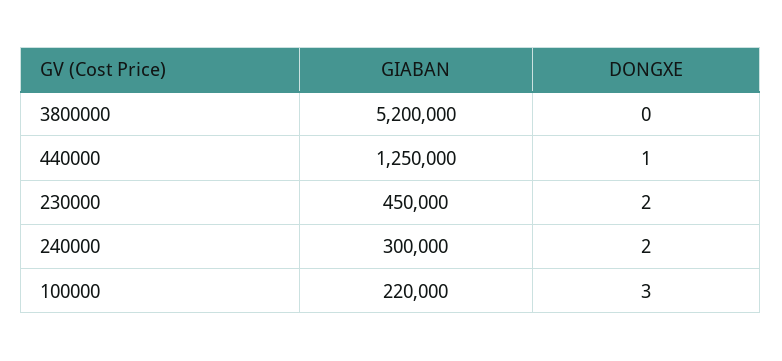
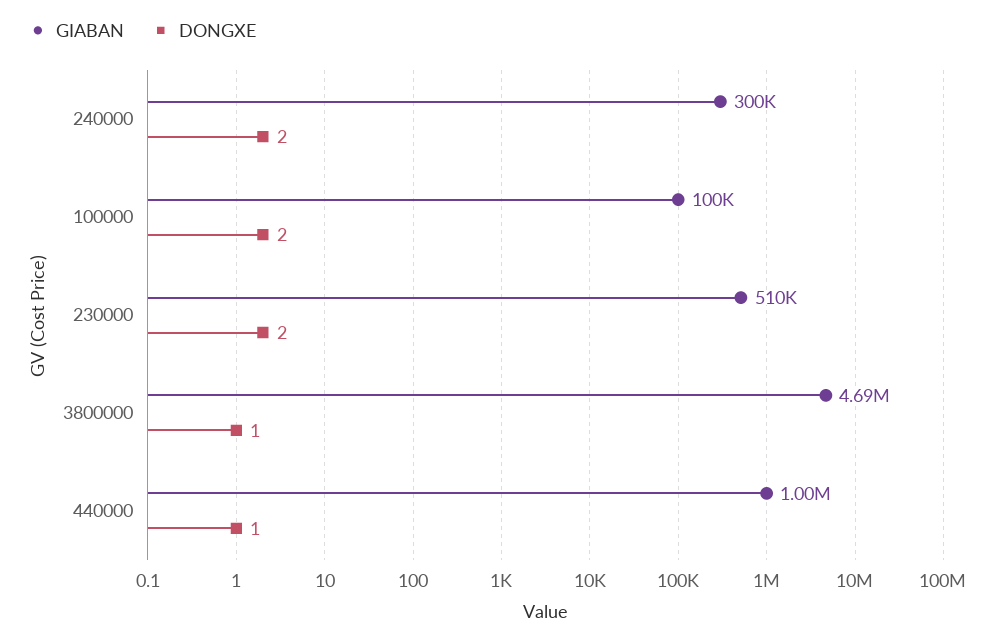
GIABAN, 3800000: 5200000 -> 4690000
DONGXE, 3800000: 0 -> 1
GIABAN, 440000: 1250000 -> 1000000
GIABAN, 230000: 450000 -> 510000
GIABAN, 100000: 220000 -> 100000
DONGXE, 100000: 3 -> 2

